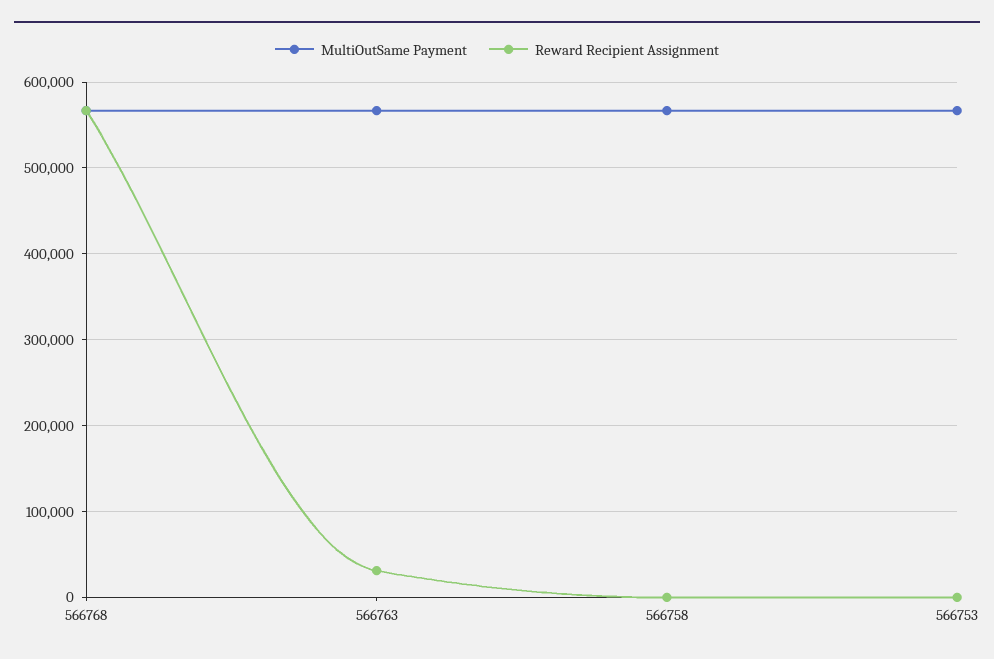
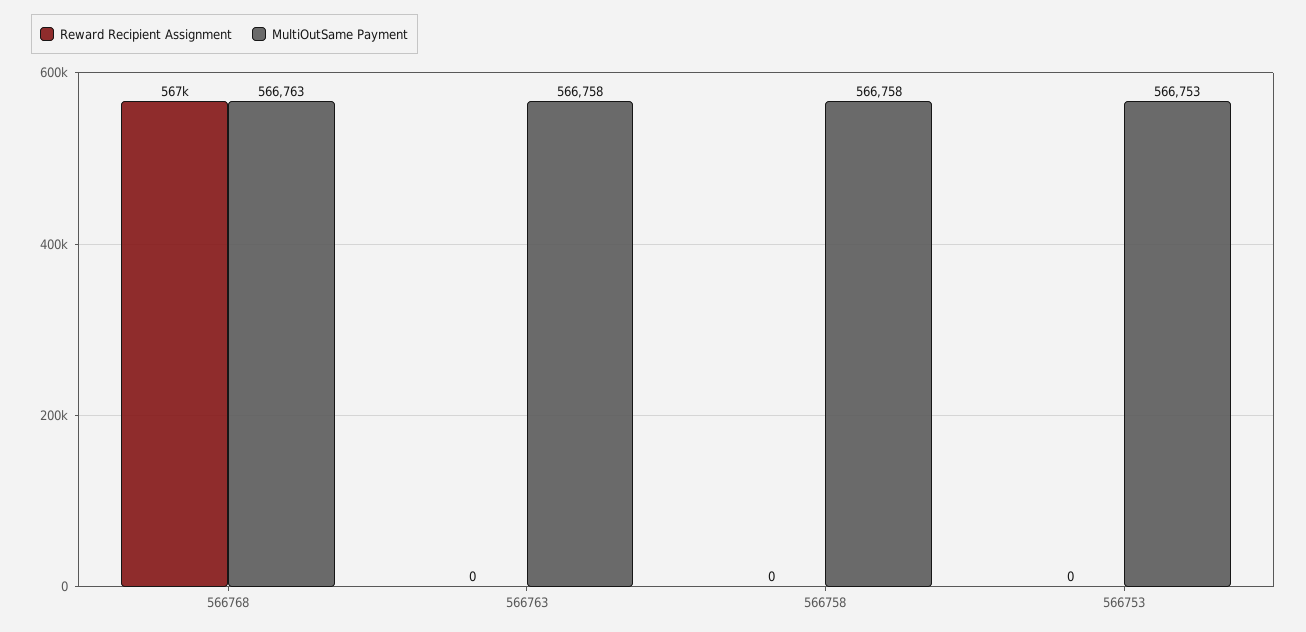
Reward Recipient Assignment, 566763: 30000 -> 0

